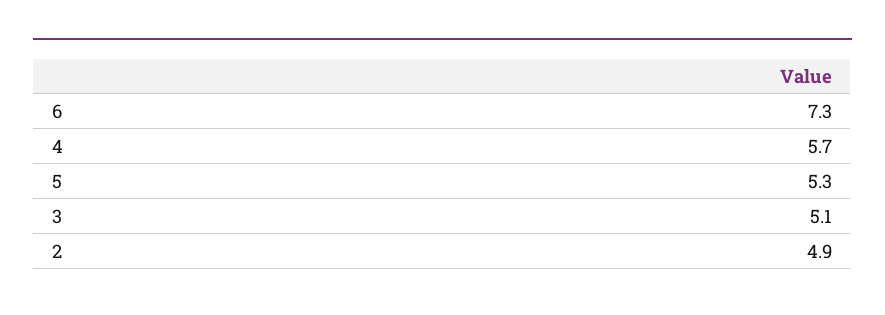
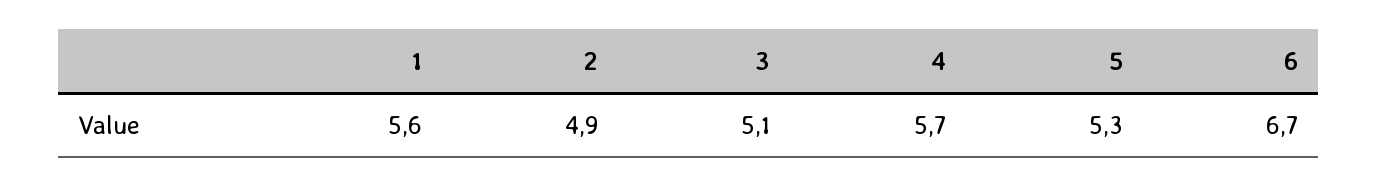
6: 7.3 -> 6.7
1: none -> 5.6

